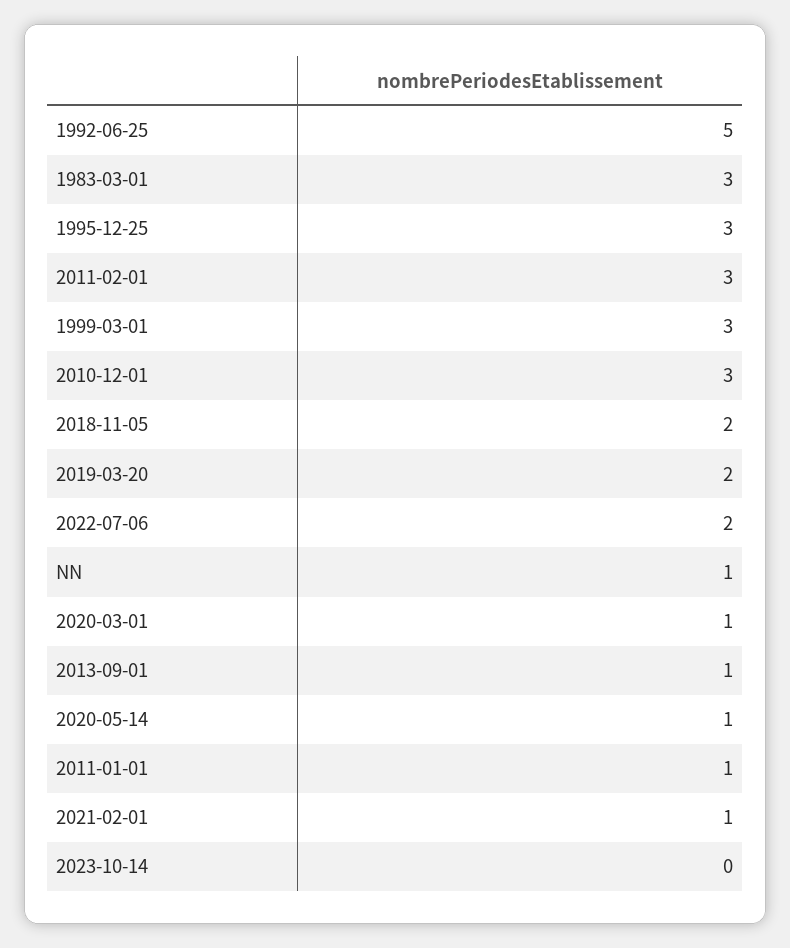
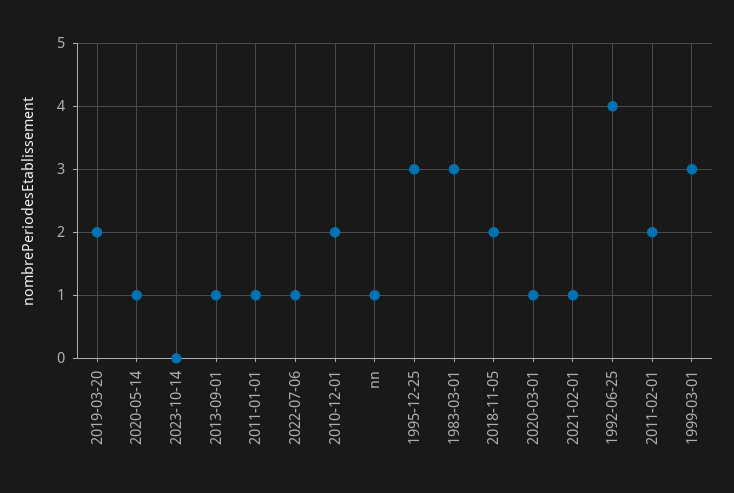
1992-06-25: 5 -> 4
2011-02-01: 3 -> 2
2010-12-01: 3 -> 2
2022-07-06: 2 -> 1

